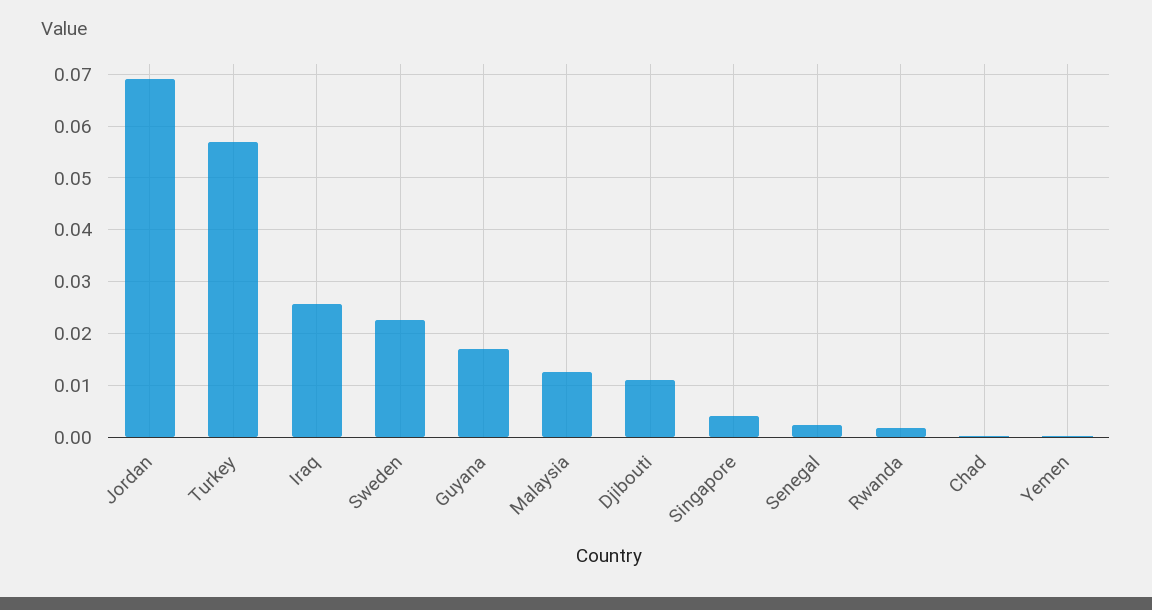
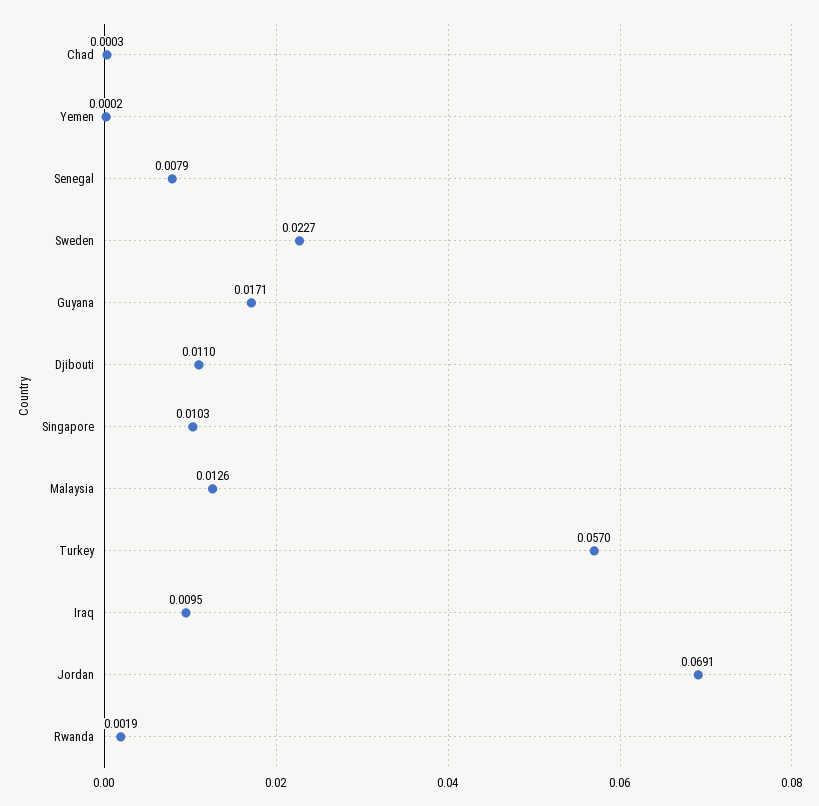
Iraq: 0.026 -> 0.0095
Singapore: 0.004 -> 0.0103
Senegal: 0.002 -> 0.0079

